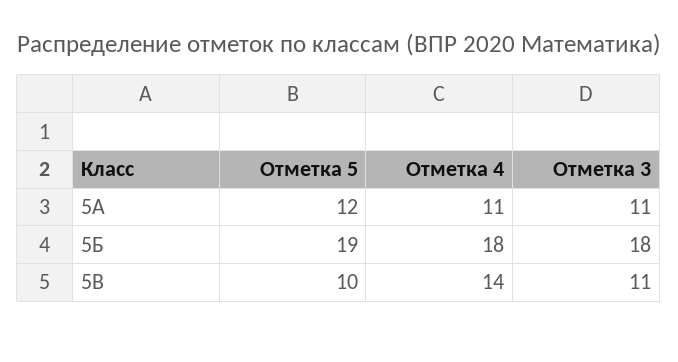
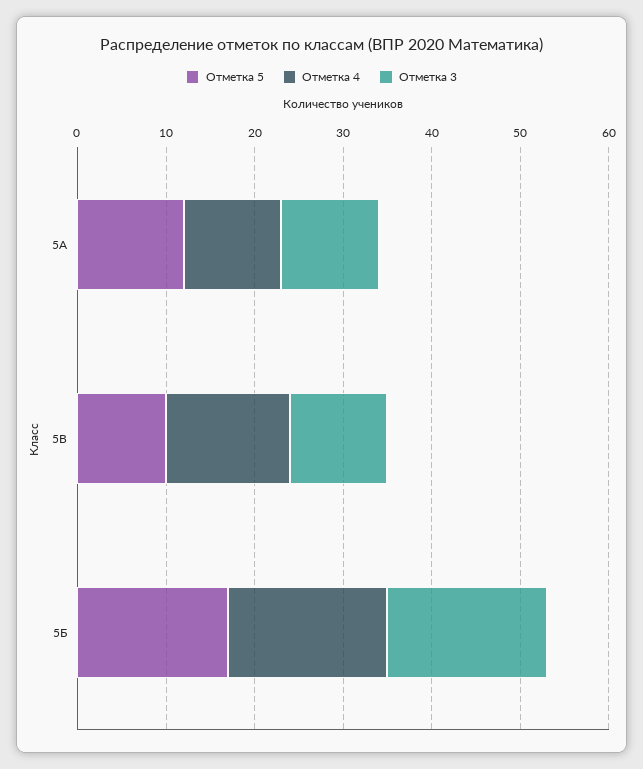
Отметка 5, 5Б: 19 -> 17

